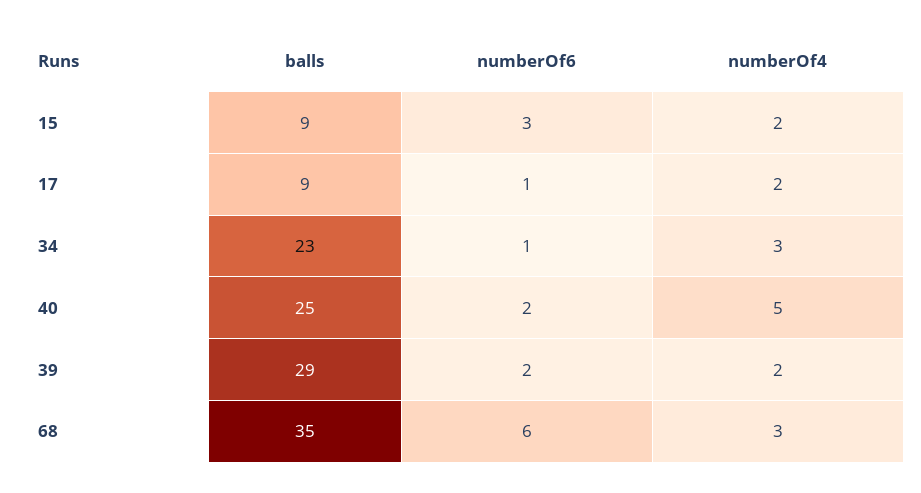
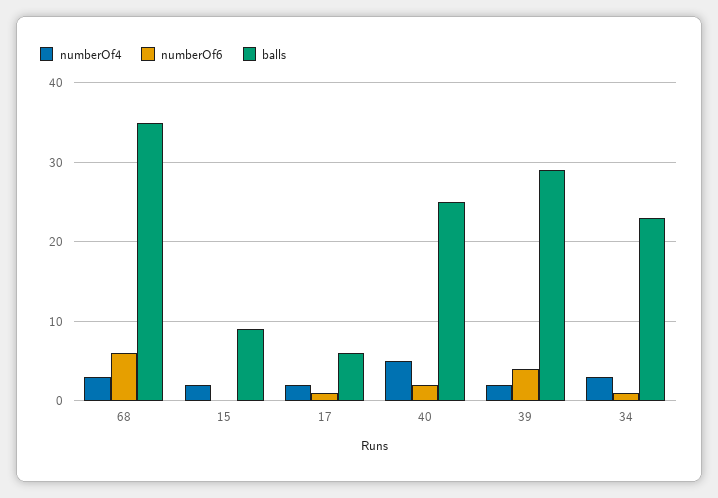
numberOf6, 15: 3 -> 0
balls, 17: 9 -> 6
numberOf6, 39: 2 -> 4

